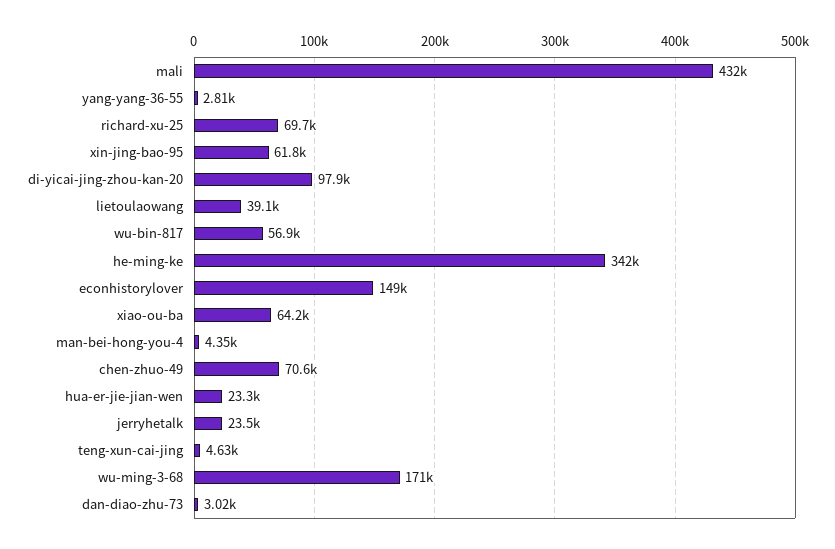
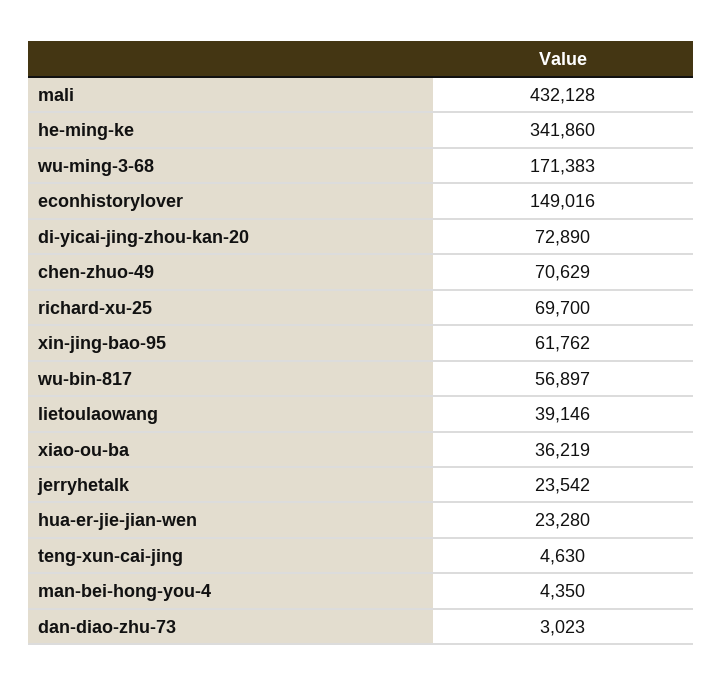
yang-yang-36-55: 2810 -> none
di-yicai-jing-zhou-kan-20: 97900 -> 72890
xiao-ou-ba: 64200 -> 36219

